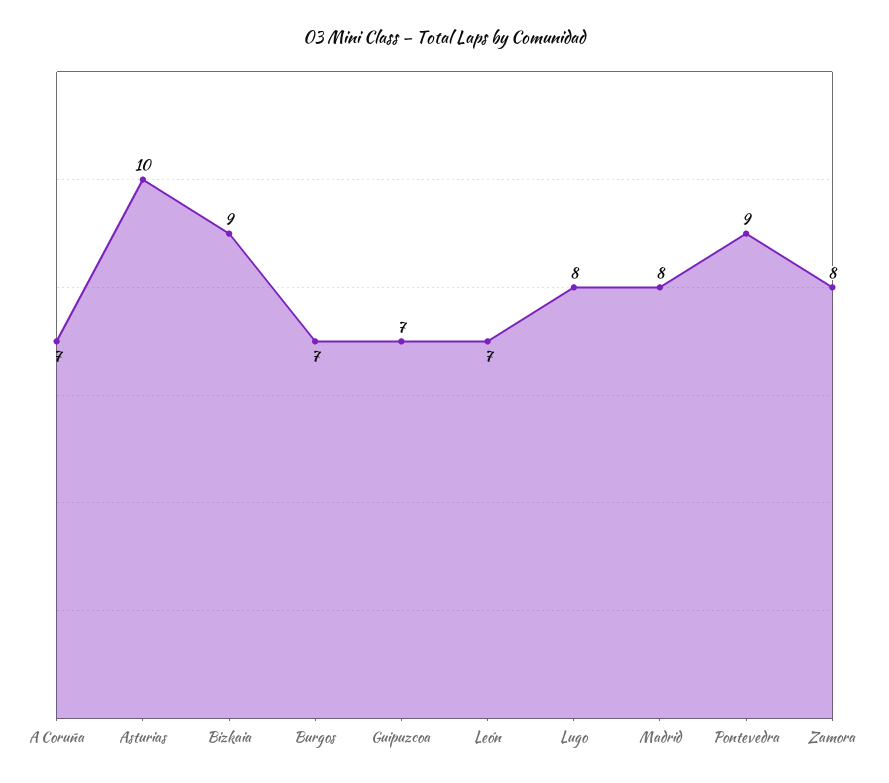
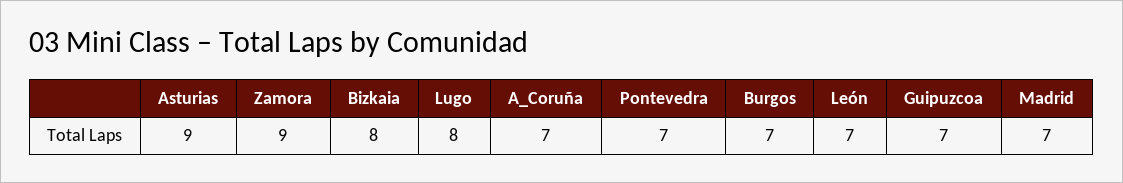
Asturias: 10 -> 9
Bizkaia: 9 -> 8
Madrid: 8 -> 7
Pontevedra: 9 -> 7
Zamora: 8 -> 9

